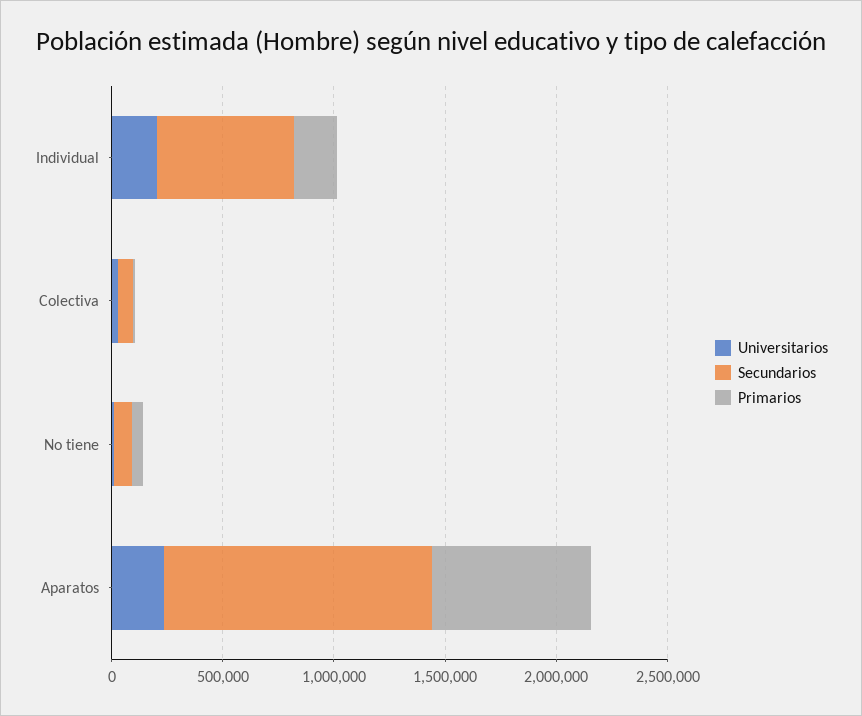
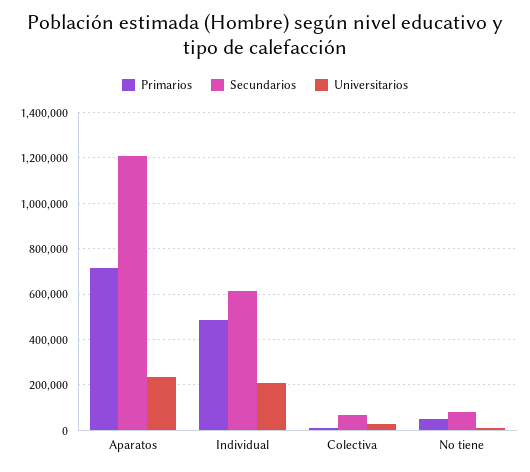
Primarios, Individual: 200000 -> 500000

